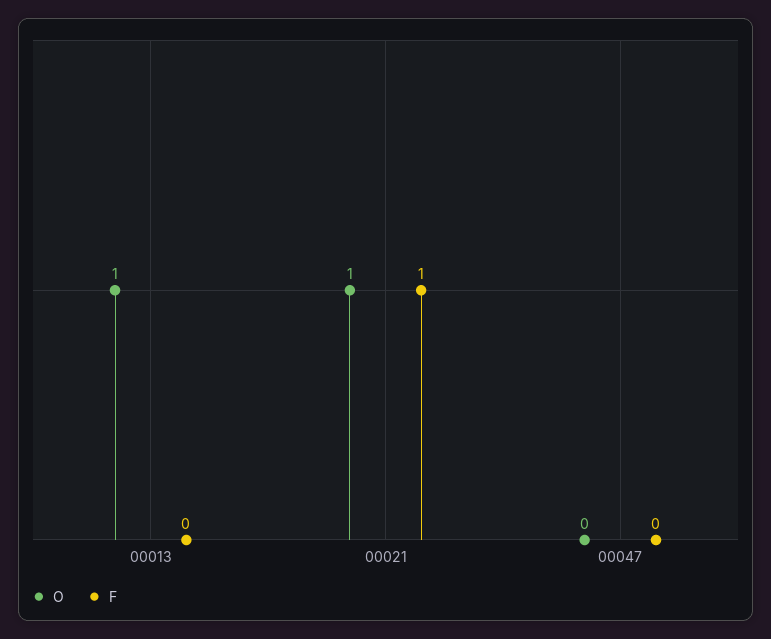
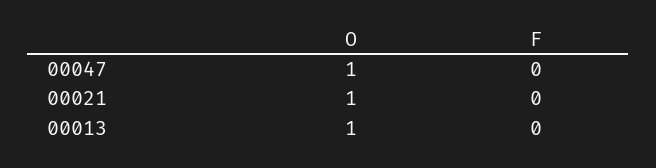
F, 00021: 1 -> 0
O, 00047: 0 -> 1

